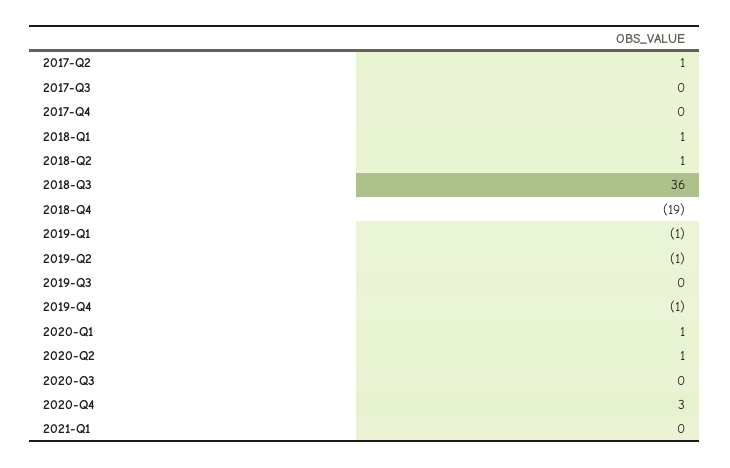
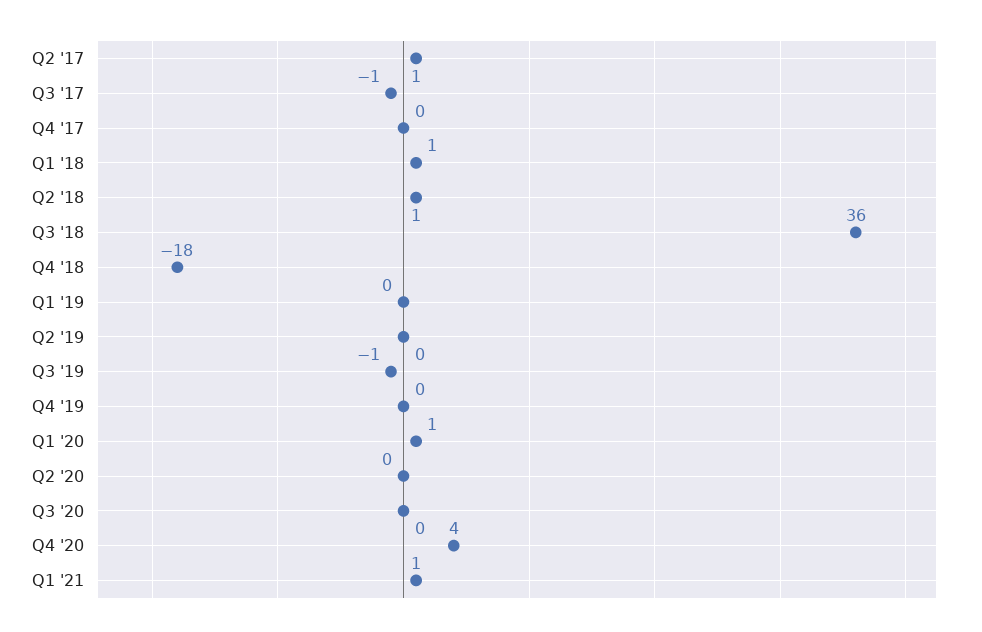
2017-Q3: 0 -> -1
2018-Q4: -19 -> -18
2019-Q1: -1 -> 0
2019-Q2: -1 -> 0
2019-Q3: 0 -> -1
2019-Q4: -1 -> 0
2020-Q2: 1 -> 0
2020-Q4: 3 -> 4
2021-Q1: 0 -> 1

